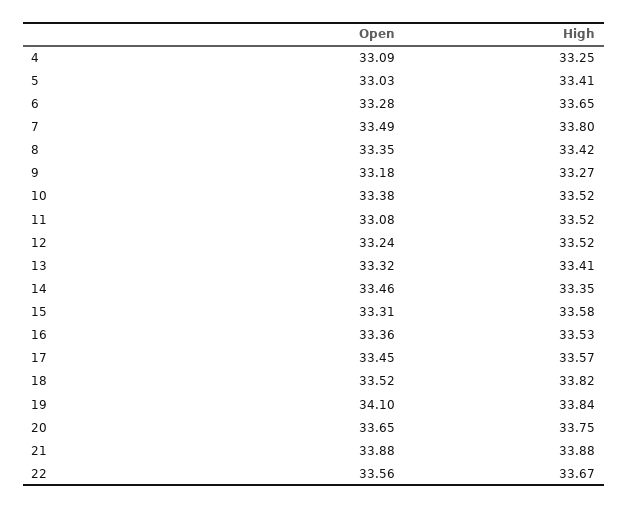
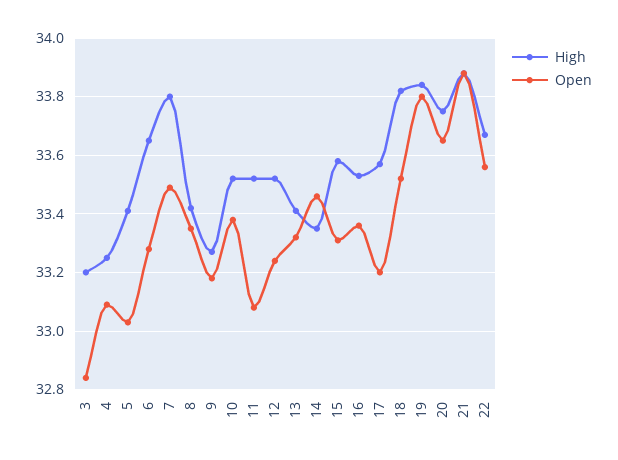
Open, 17: 33.45 -> 33.2
Open, 19: 34.1 -> 33.8
High, 3: none -> 33.2
Open, 3: none -> 32.85

